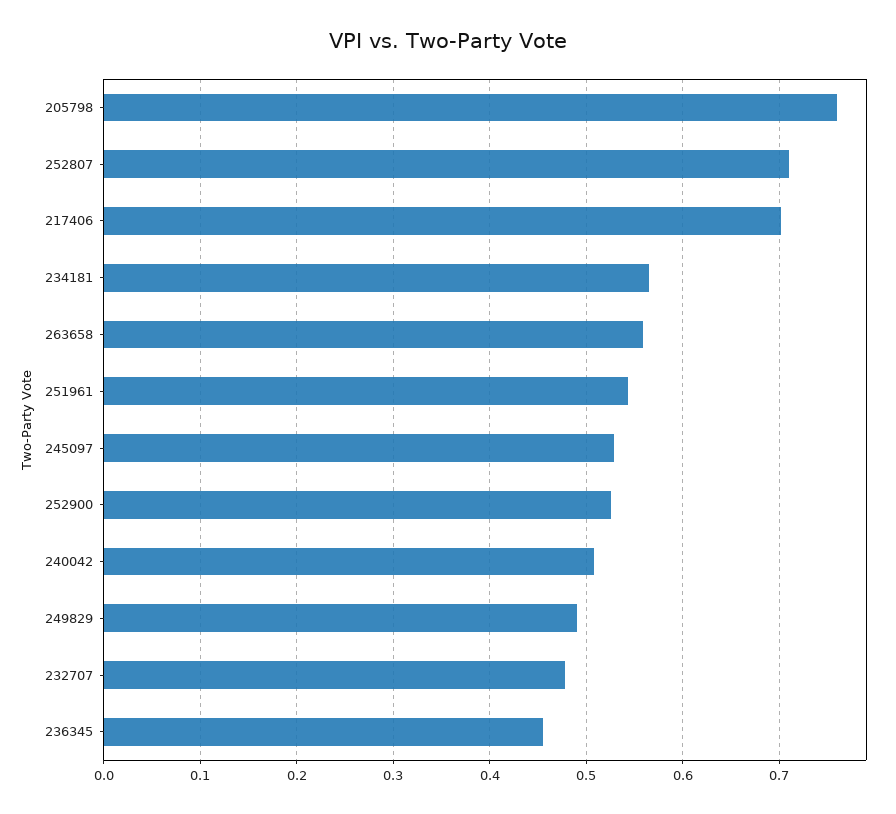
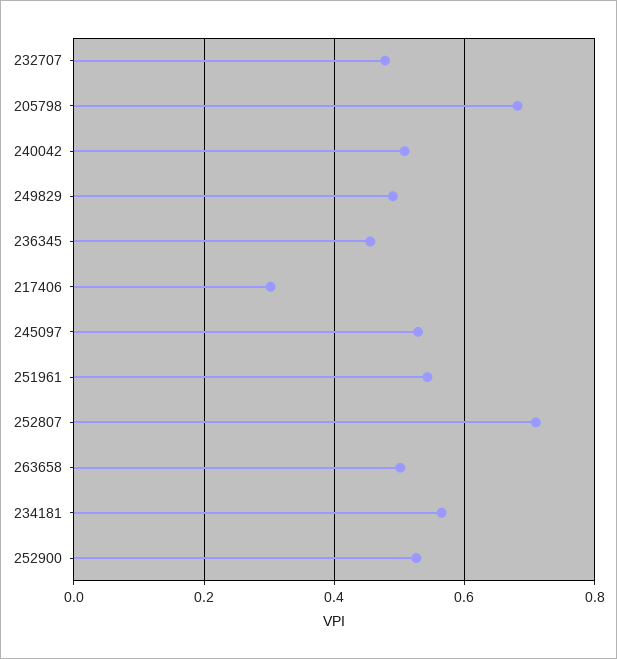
205798: 0.76 -> 0.68
217406: 0.7 -> 0.3
263658: 0.56 -> 0.5

